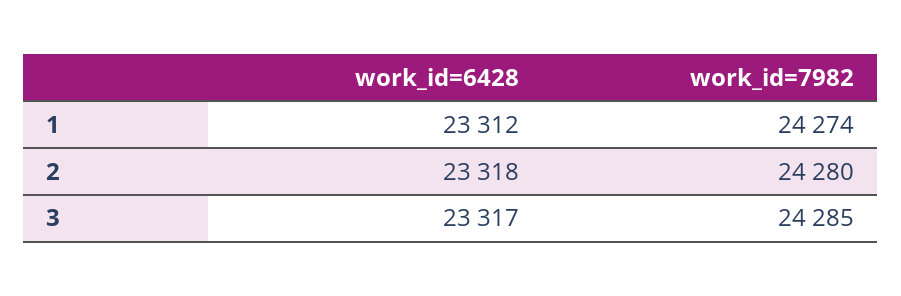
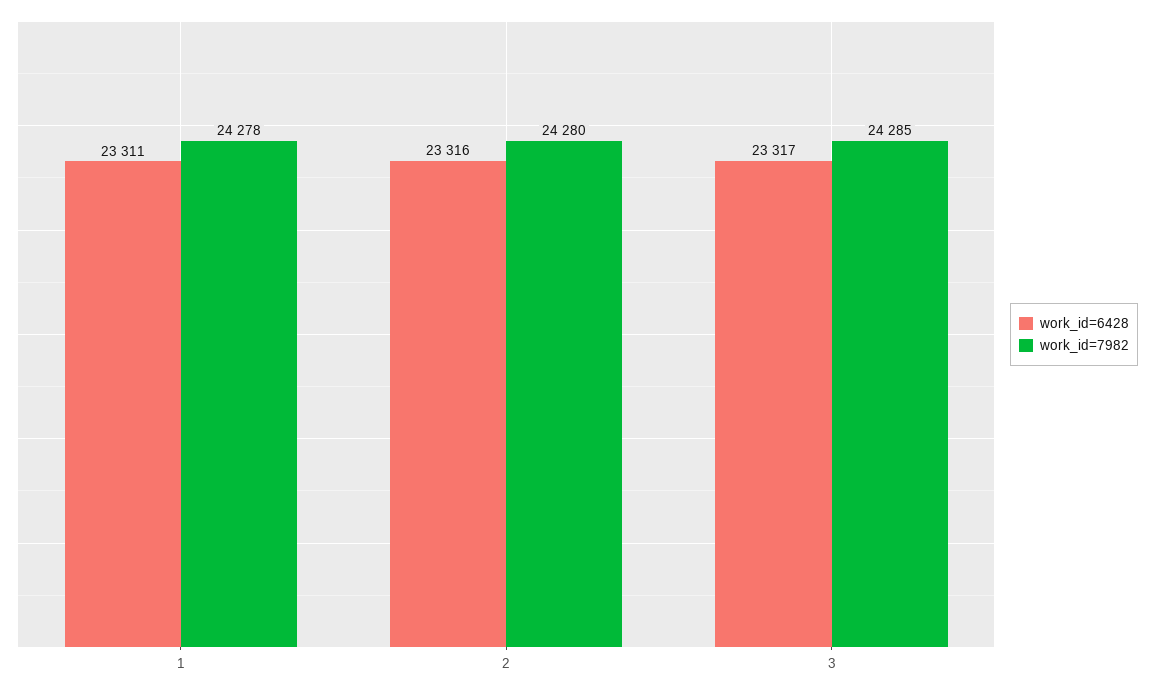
work_id=6428, 1: 23312 -> 23311
work_id=7982, 1: 24274 -> 24278
work_id=6428, 2: 23318 -> 23316

